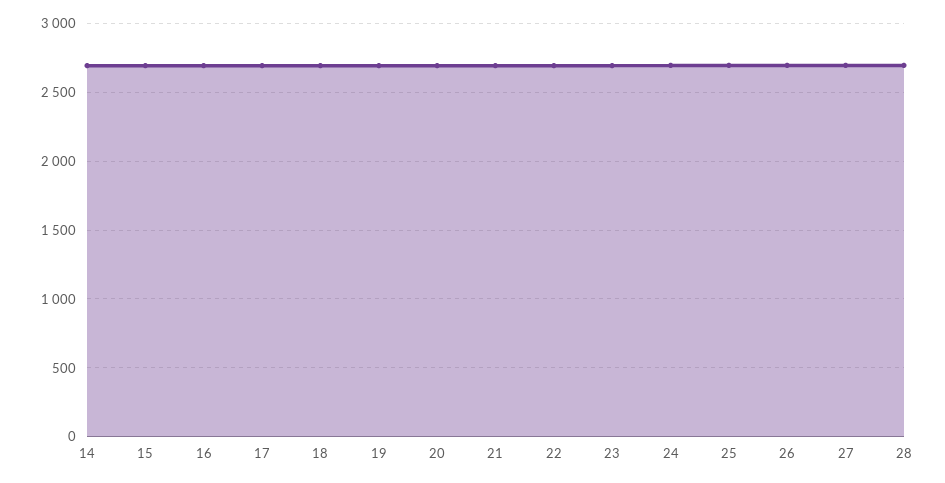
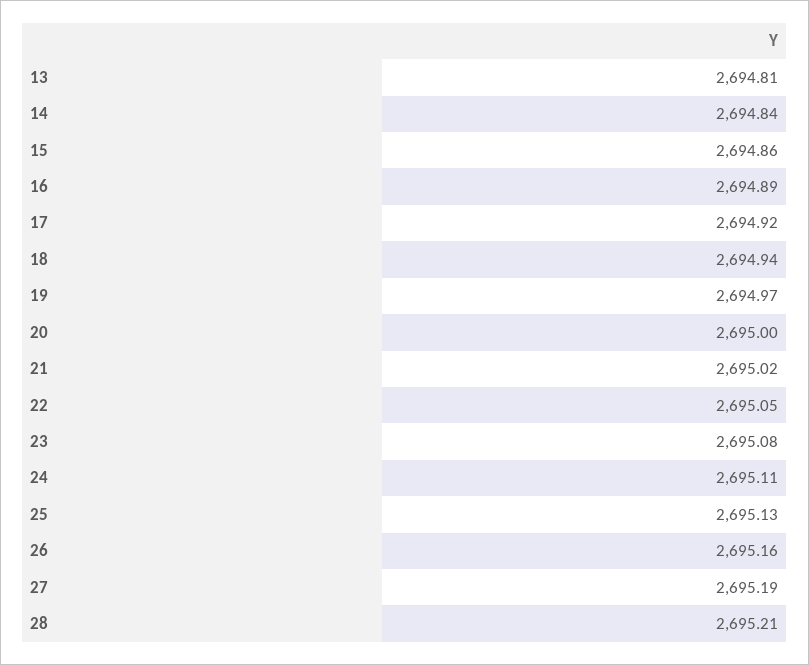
13: none -> 2694.81

